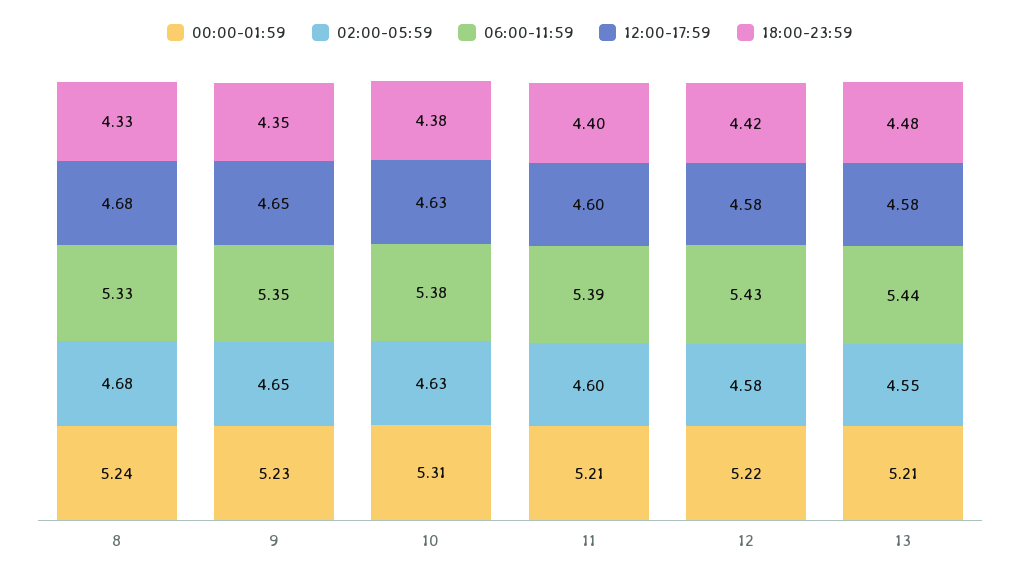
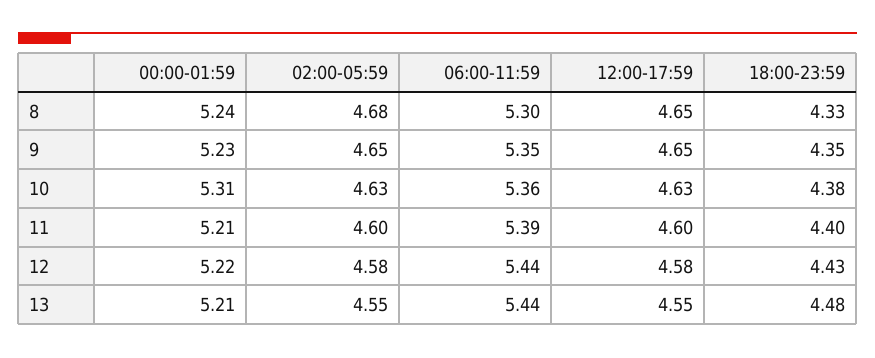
06:00-11:59, 8: 5.33 -> 5.3
12:00-17:59, 8: 4.68 -> 4.65
06:00-11:59, 10: 5.38 -> 5.36
06:00-11:59, 12: 5.43 -> 5.44
18:00-23:59, 12: 4.42 -> 4.43
12:00-17:59, 13: 4.58 -> 4.55

